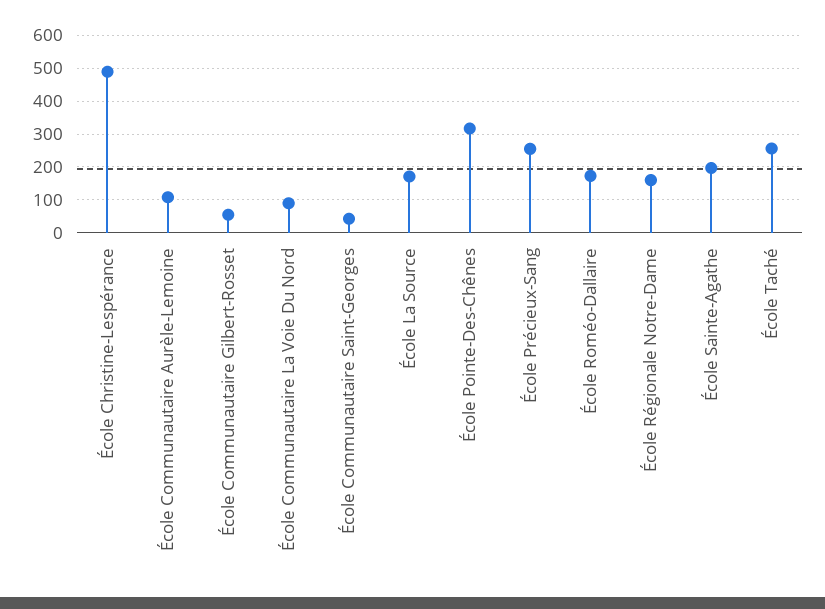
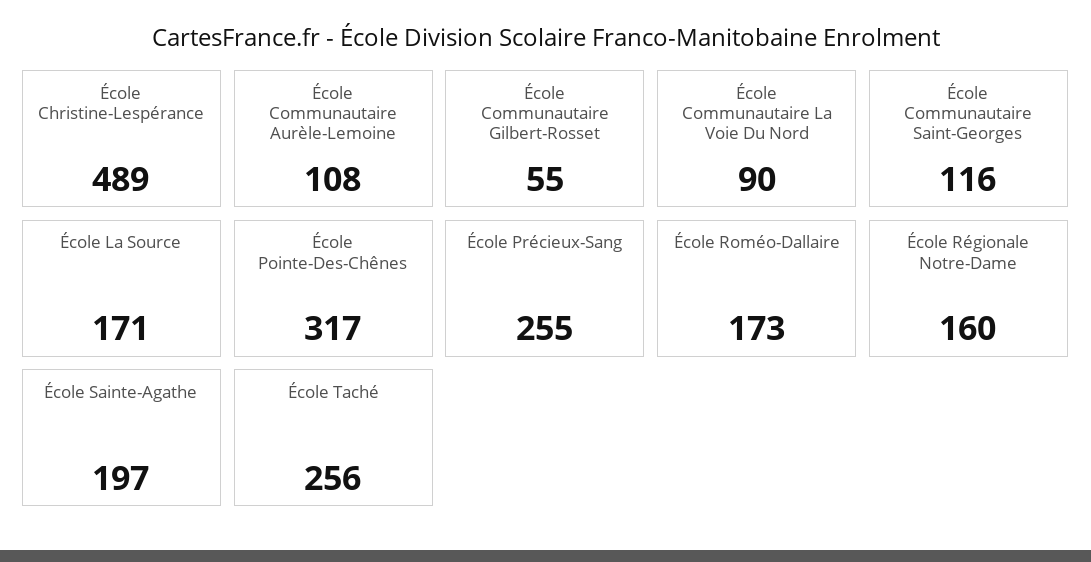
École Communautaire Saint-Georges: 40 -> 116

